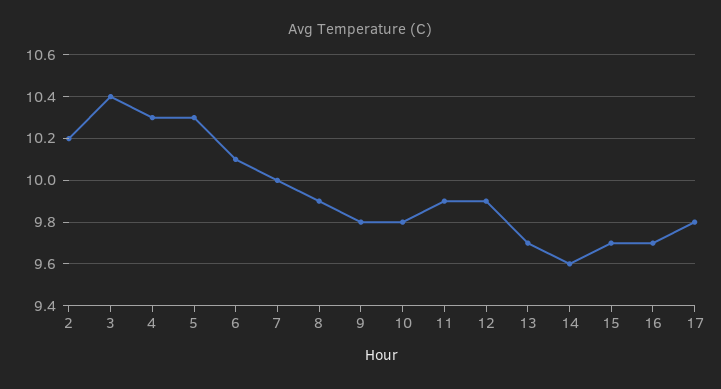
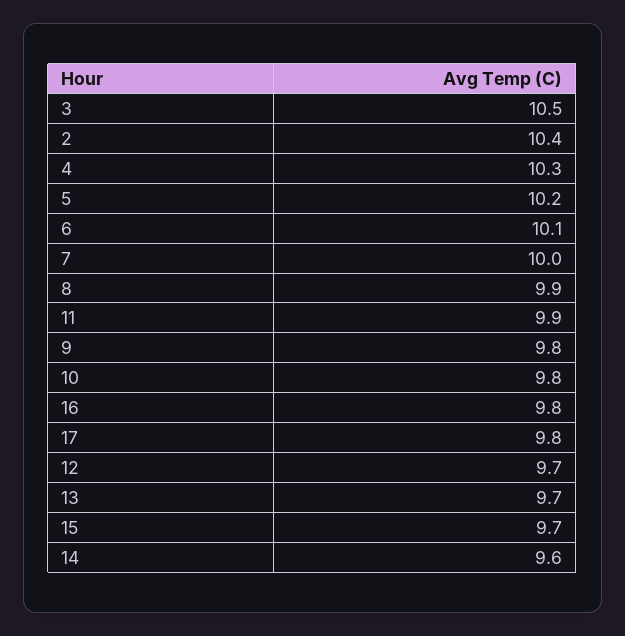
2: 10.2 -> 10.4
3: 10.4 -> 10.5
5: 10.3 -> 10.2
12: 9.9 -> 9.7
16: 9.7 -> 9.8

